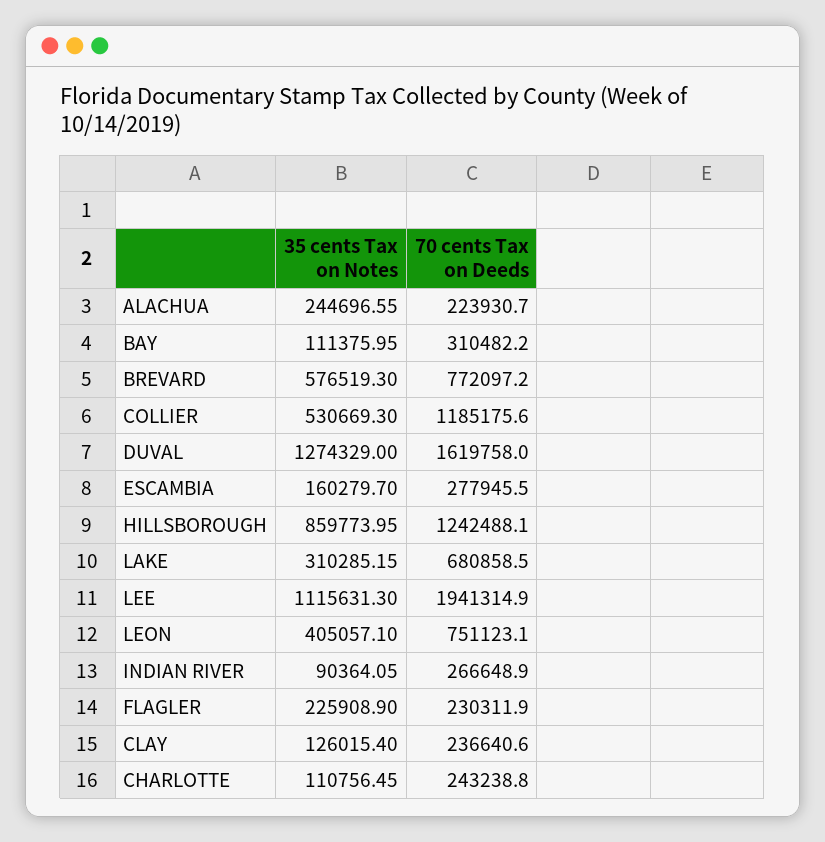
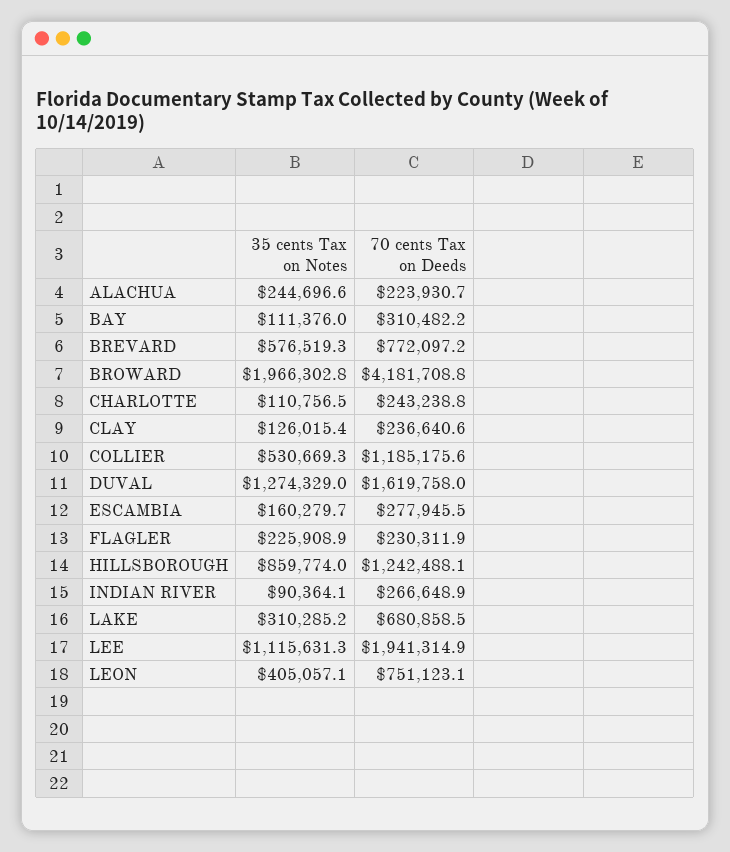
35 cents Tax on Notes, BROWARD: none -> 1966302.8
70 cents Tax on Deeds, BROWARD: none -> 4181708.8

